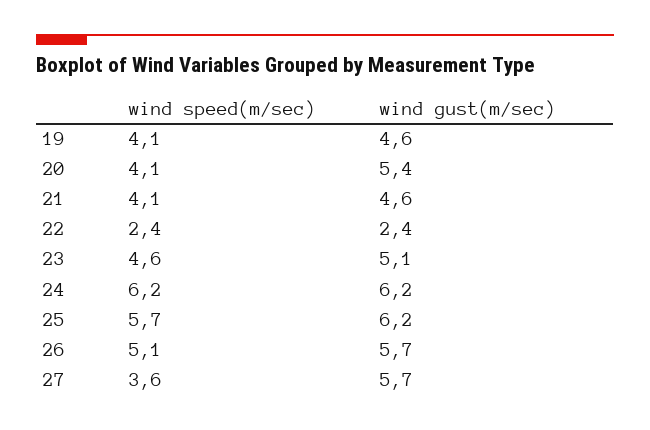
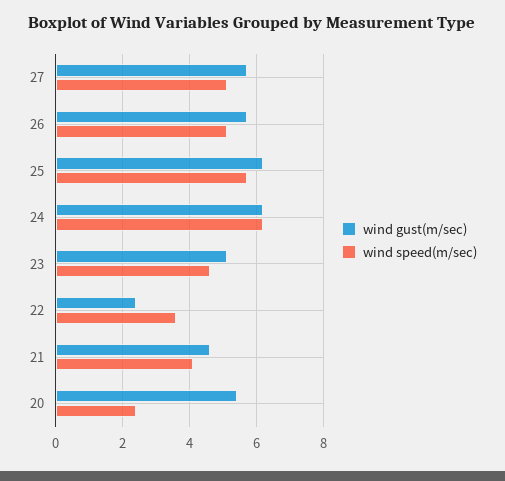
wind speed(m/sec), 19: 4.1 -> none
wind gust(m/sec), 19: 4.6 -> none
wind speed(m/sec), 20: 4.1 -> 2.5
wind speed(m/sec), 22: 2.4 -> 3.5
wind speed(m/sec), 27: 3.6 -> 5

